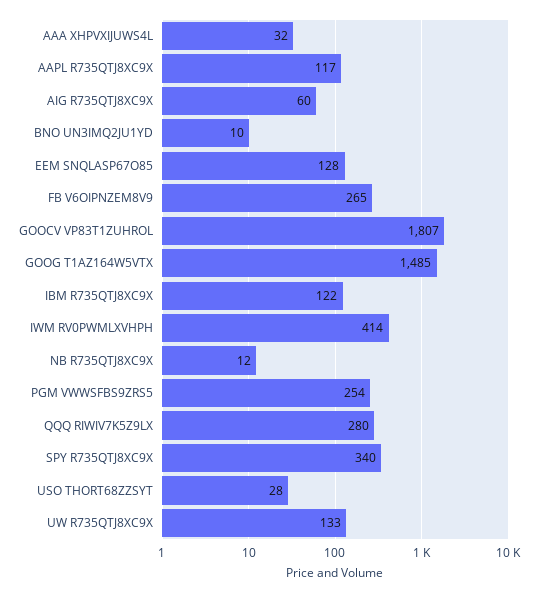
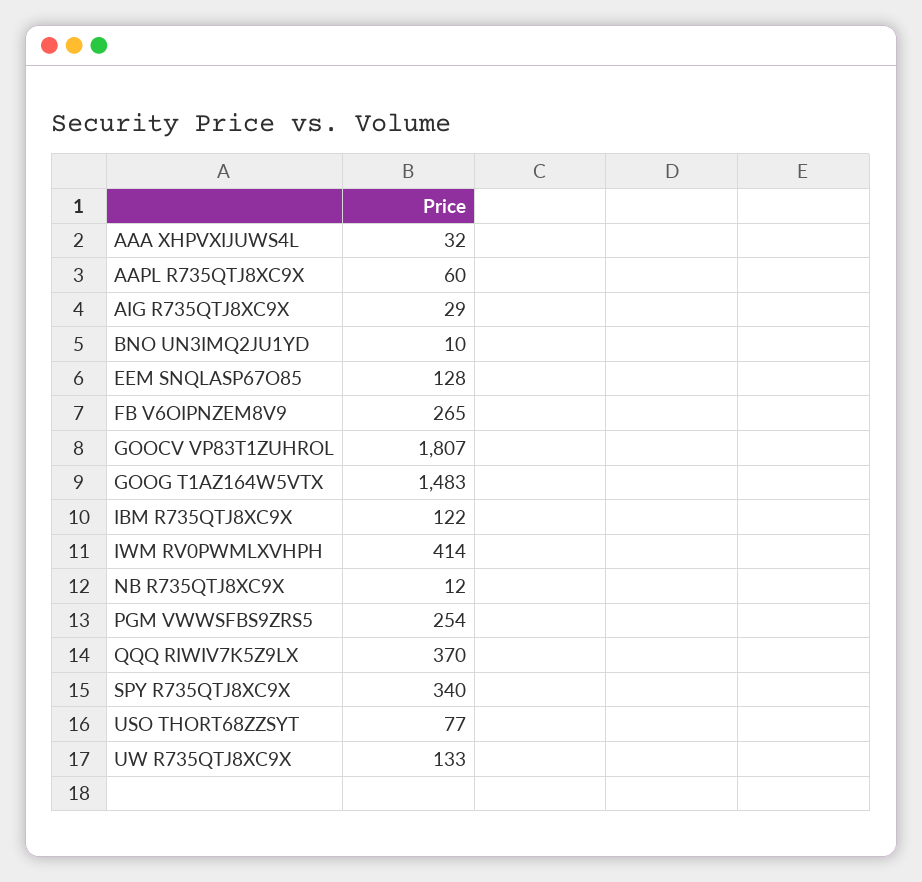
AAPL R735QTJ8XC9X: 117 -> 60
AIG R735QTJ8XC9X: 60 -> 29
GOOG T1AZ164W5VTX: 1485 -> 1483
QQQ RIWIV7K5Z9LX: 280 -> 370
USO THORT68ZZSYT: 28 -> 77

